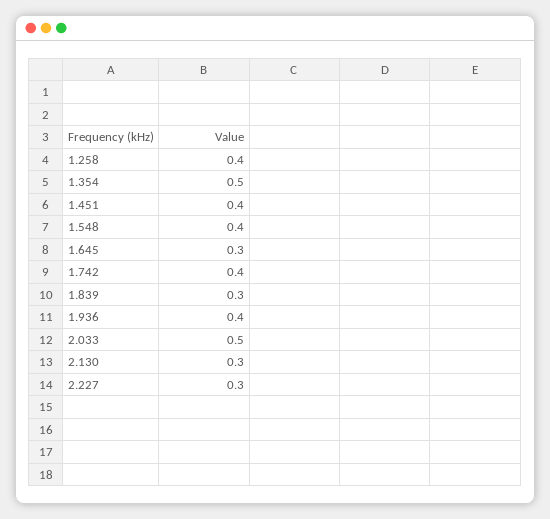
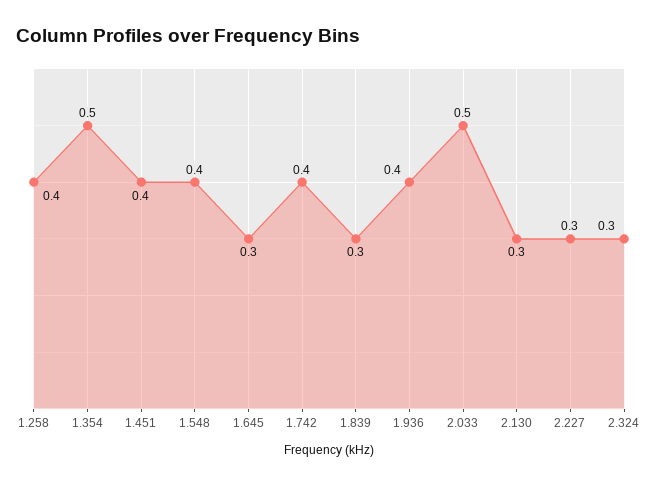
2.324: none -> 0.3

